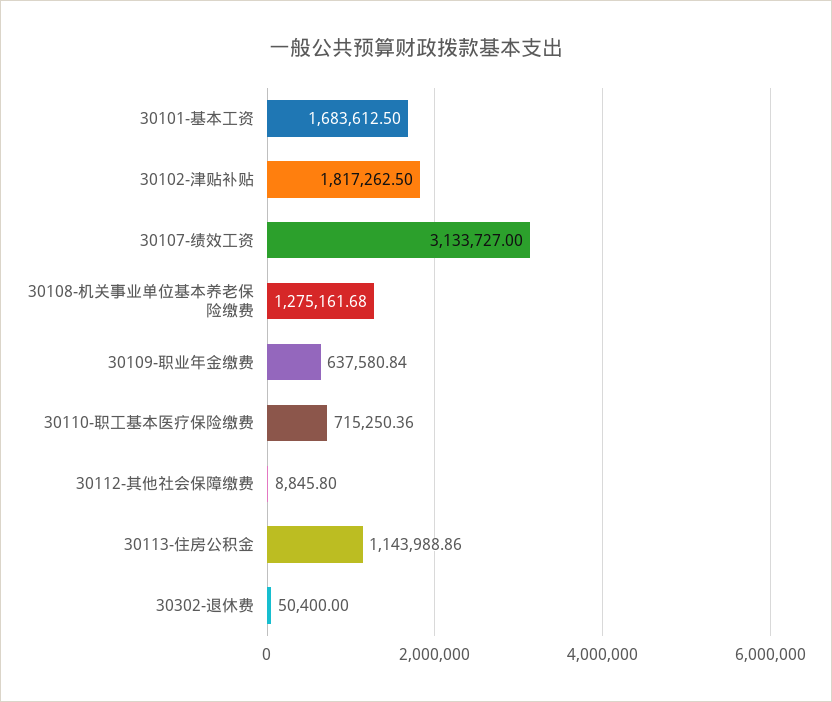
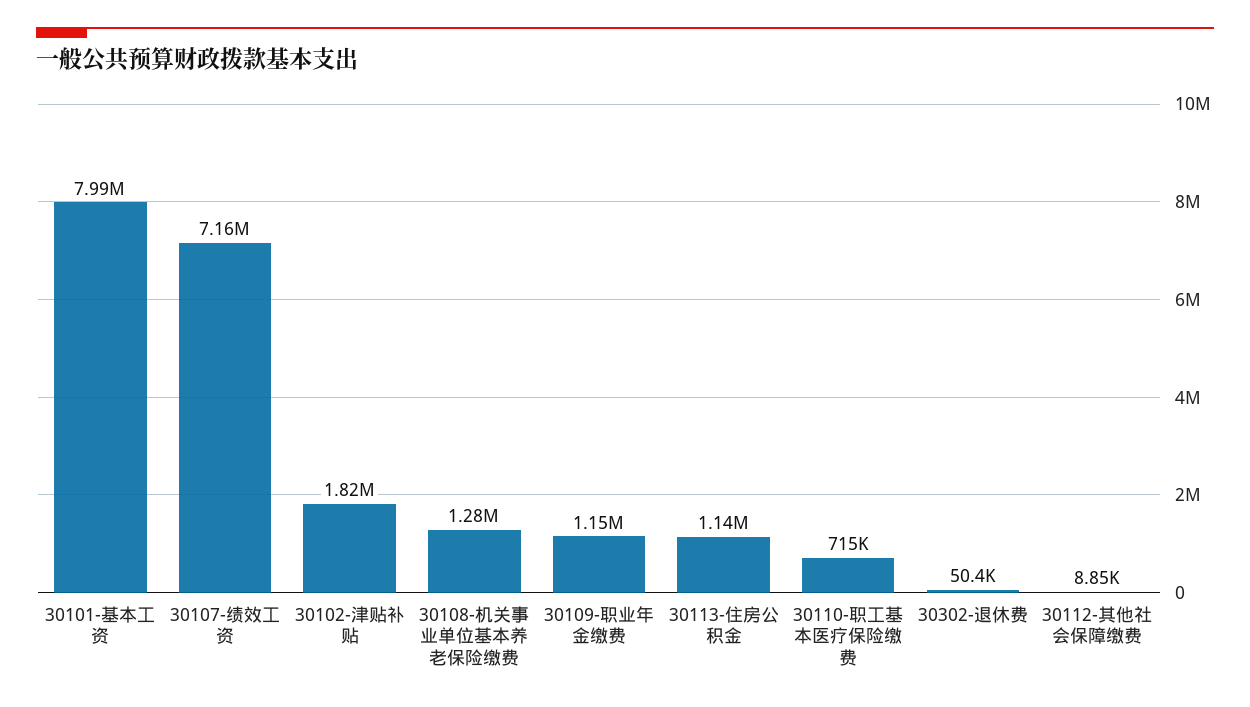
30101-基本工资: 1683612.5 -> 7990000
30107-绩效工资: 3133727 -> 7160000
30109-职业年金缴费: 637580.84 -> 1150000

